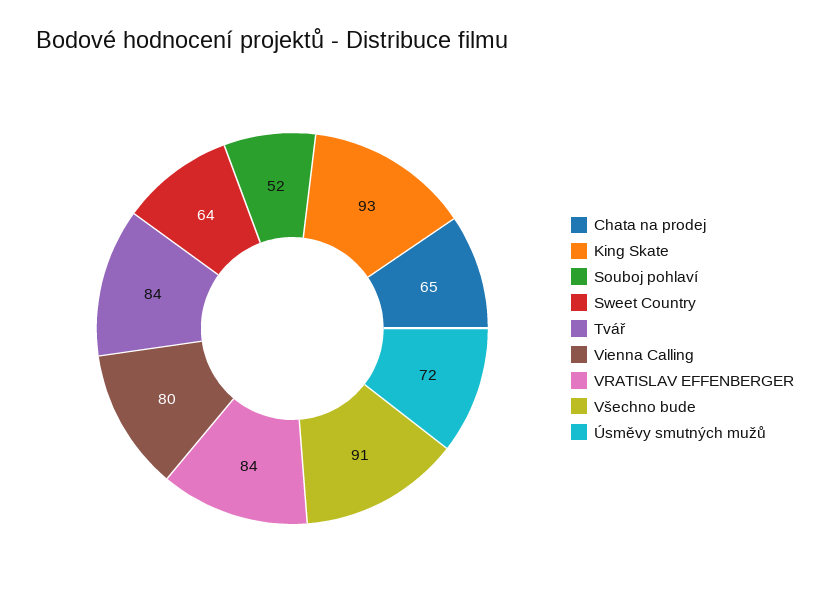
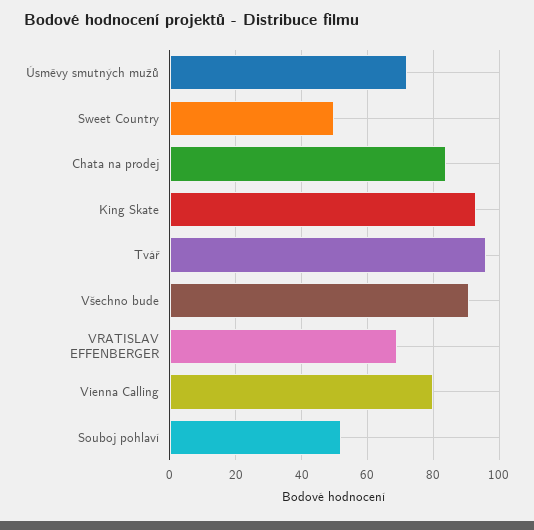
Chata na prodej: 65 -> 85
Sweet Country: 64 -> 50
Tvář: 84 -> 95
VRATISLAV EFFENBERGER: 84 -> 70

